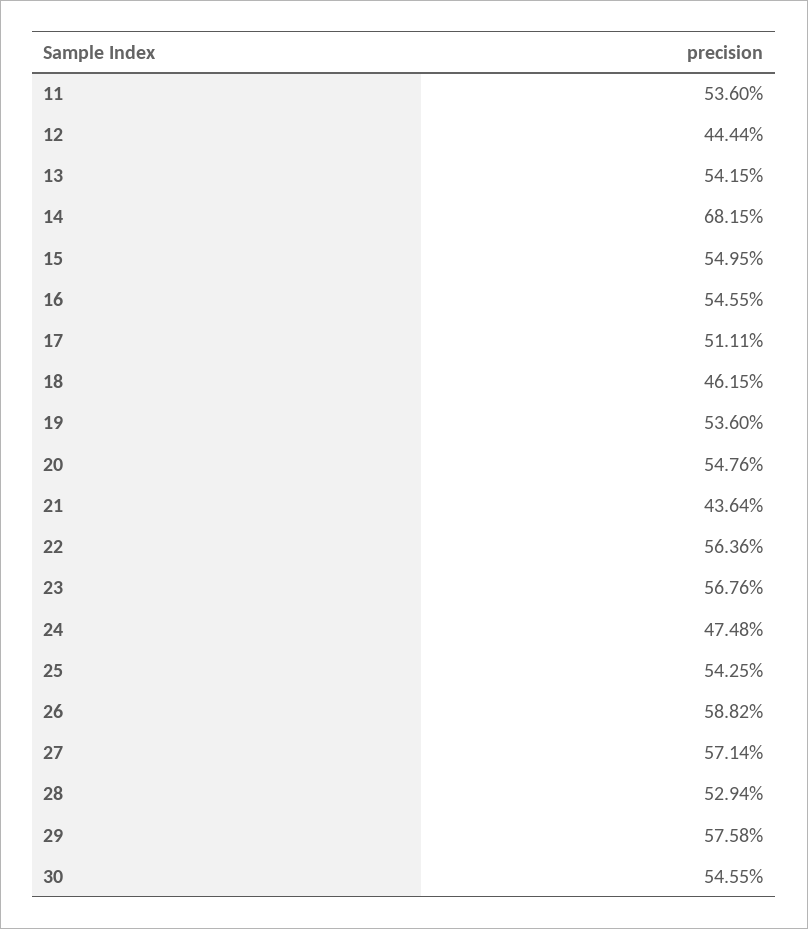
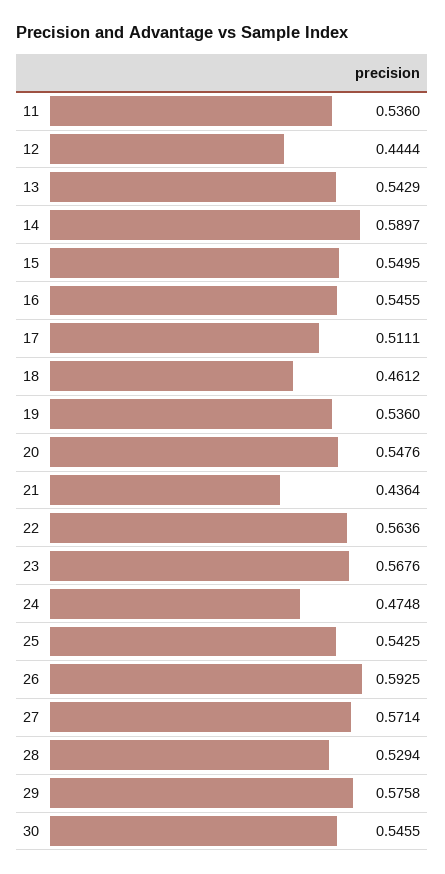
13: 0.5415 -> 0.5429
14: 0.6815 -> 0.5897
18: 0.4615 -> 0.4612
26: 0.5882 -> 0.5925

